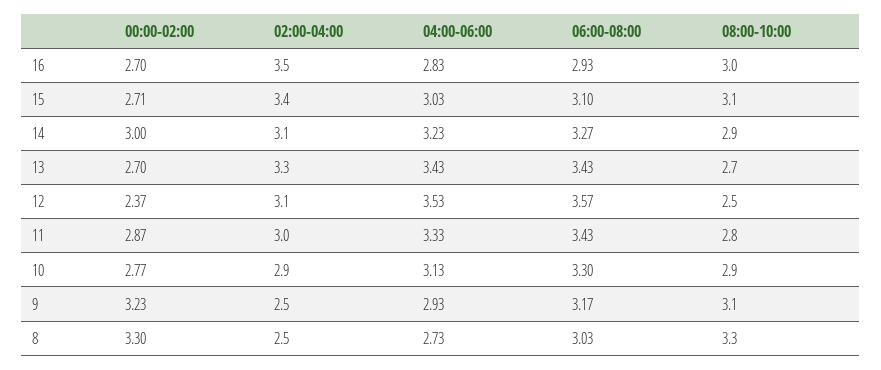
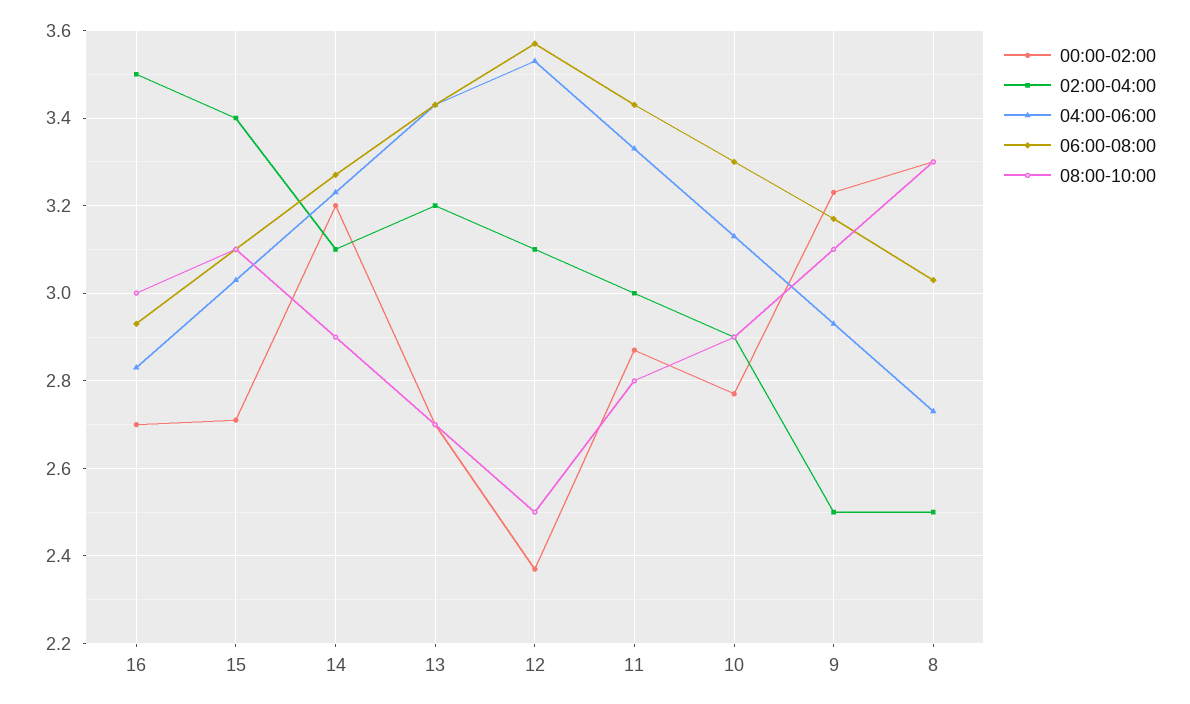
00:00-02:00, 14: 3 -> 3.2
02:00-04:00, 13: 3.3 -> 3.2

